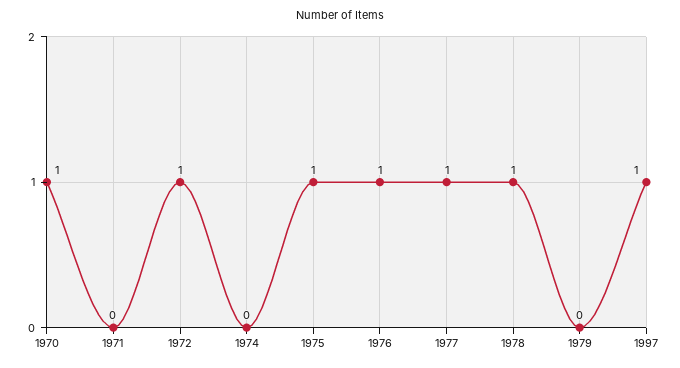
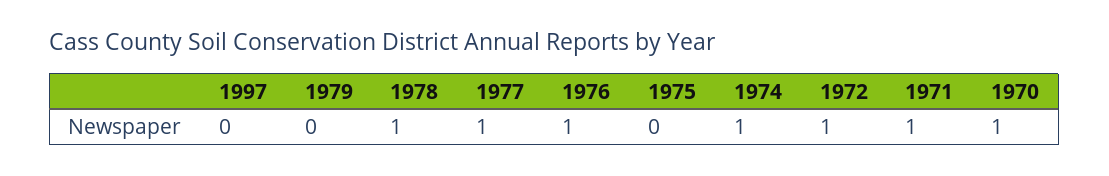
1971: 0 -> 1
1974: 0 -> 1
1975: 1 -> 0
1997: 1 -> 0

